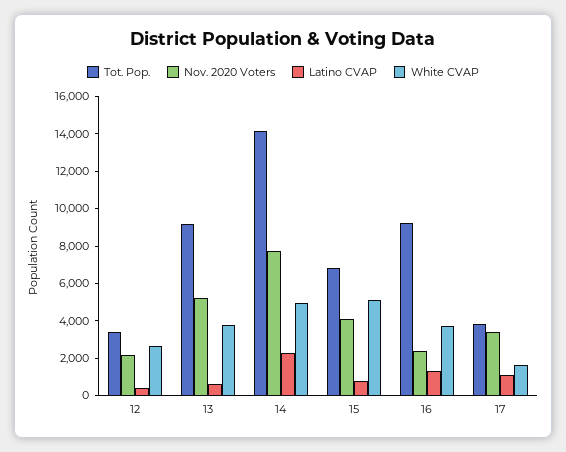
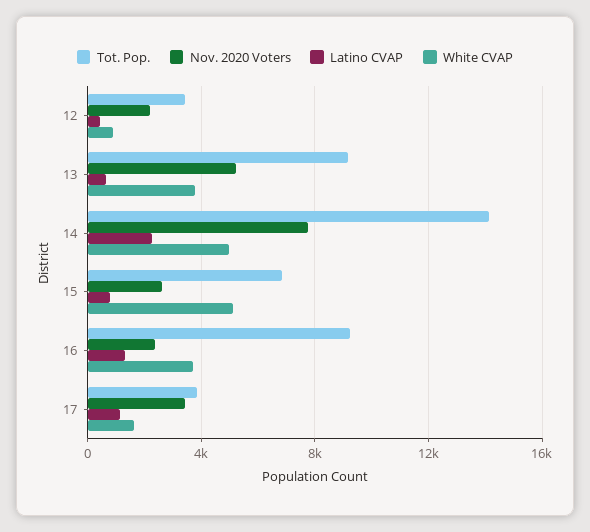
White CVAP, 12: 2500 -> 1000
Nov. 2020 Voters, 15: 4000 -> 2500

